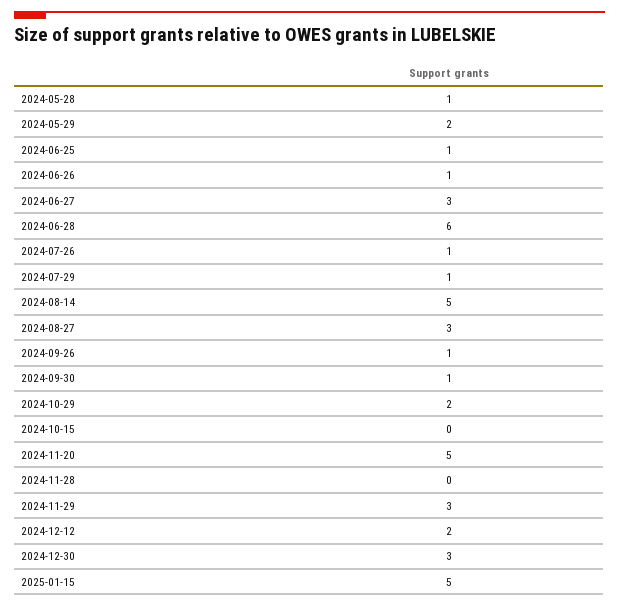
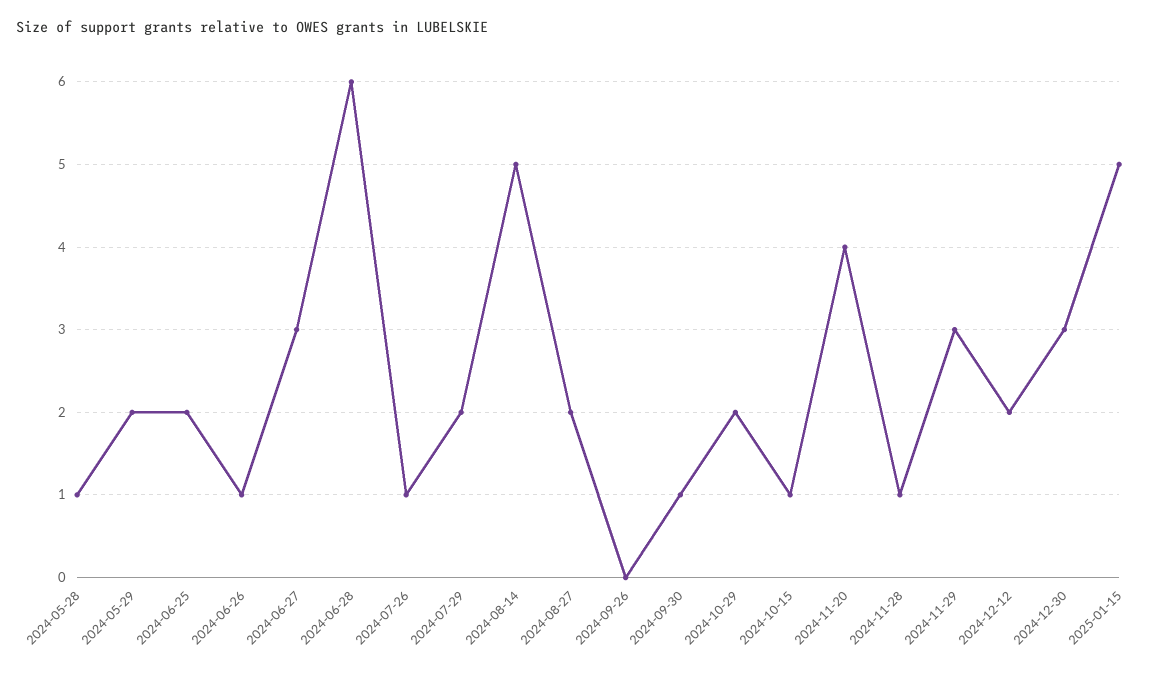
2024-06-25: 1 -> 2
2024-07-29: 1 -> 2
2024-08-27: 3 -> 2
2024-09-26: 1 -> 0
2024-10-15: 0 -> 1
2024-11-20: 5 -> 4
2024-11-28: 0 -> 1

